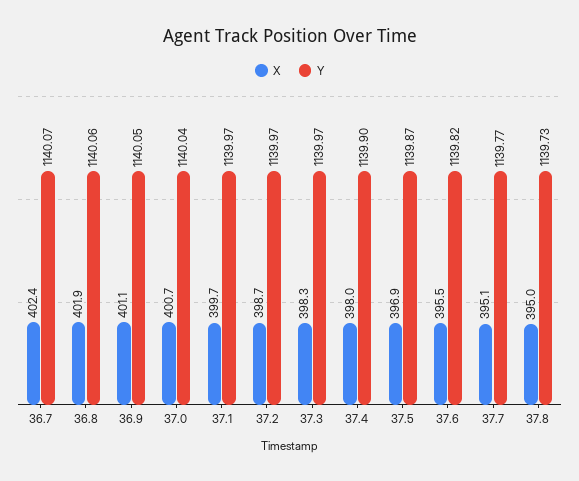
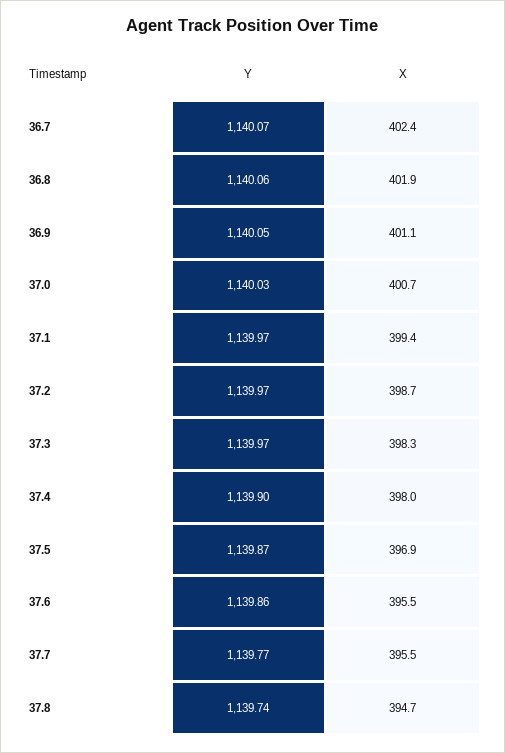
Y, 37.0: 1140.04 -> 1140.03
X, 37.1: 399.7 -> 399.4
Y, 37.6: 1139.82 -> 1139.86
X, 37.7: 395.1 -> 395.5
X, 37.8: 395 -> 394.7
Y, 37.8: 1139.73 -> 1139.74

